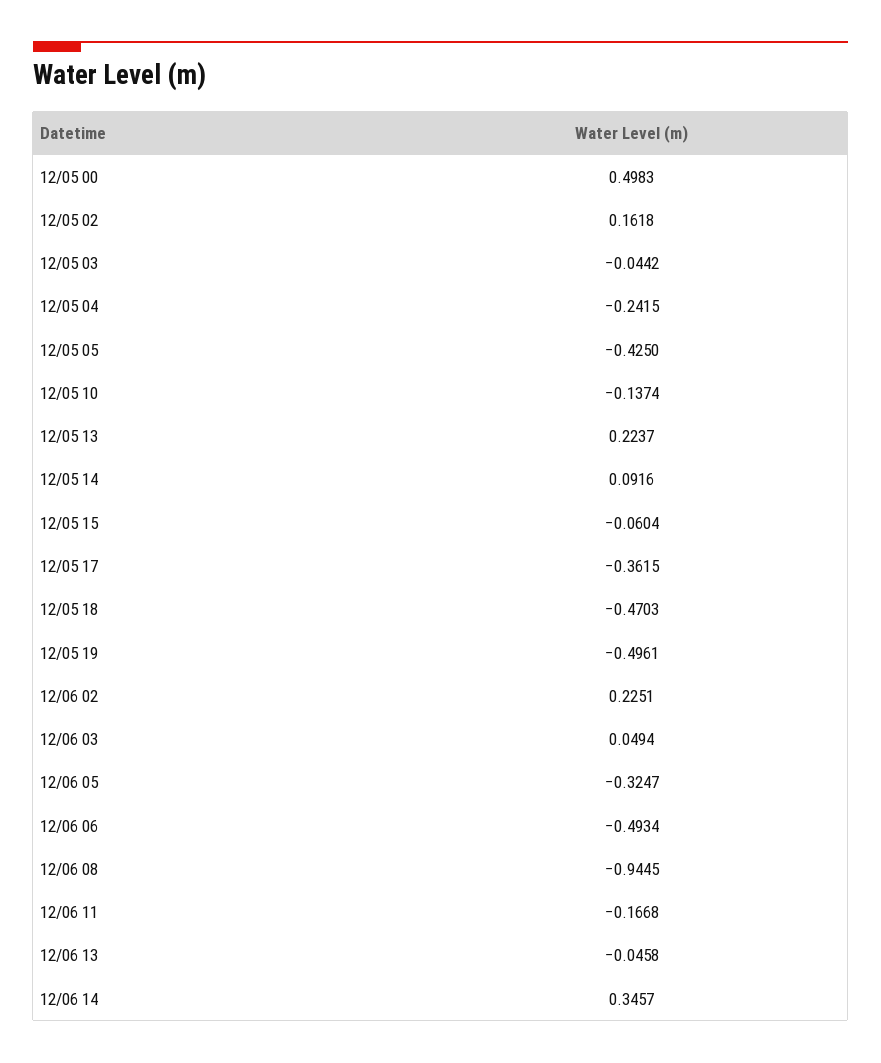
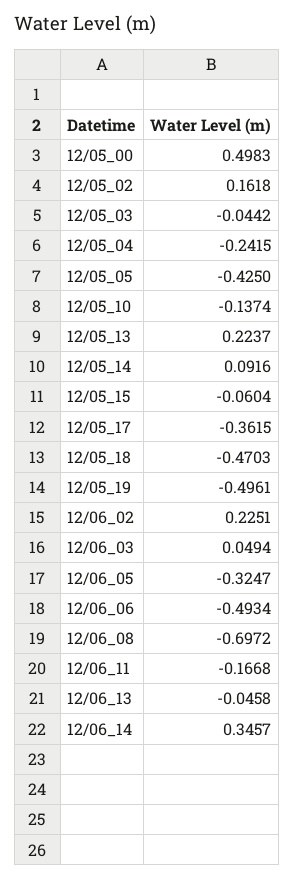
12/06 08: -0.9445 -> -0.6972

